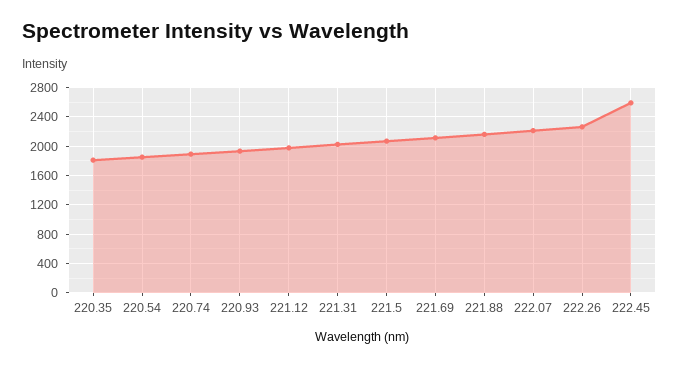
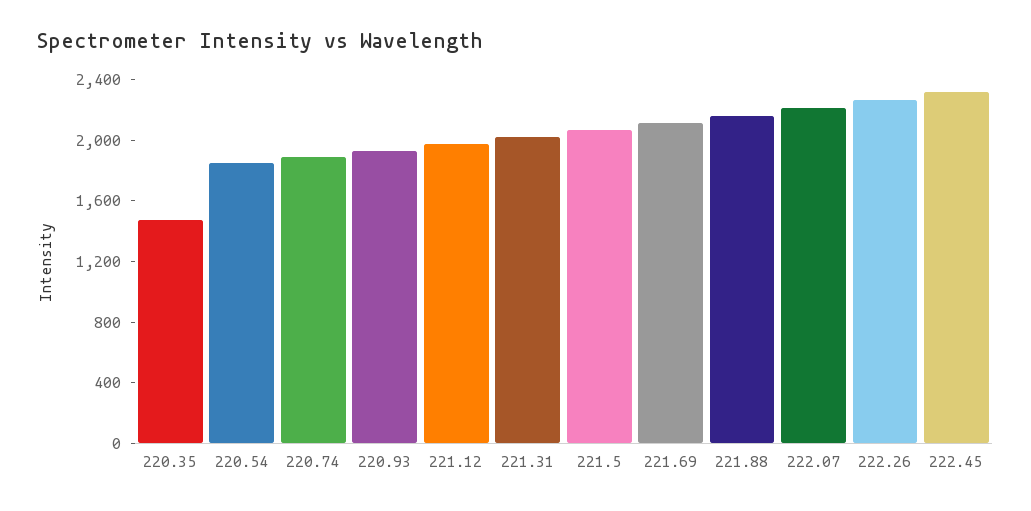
220.35: 1800 -> 1500
222.45: 2600 -> 2300

